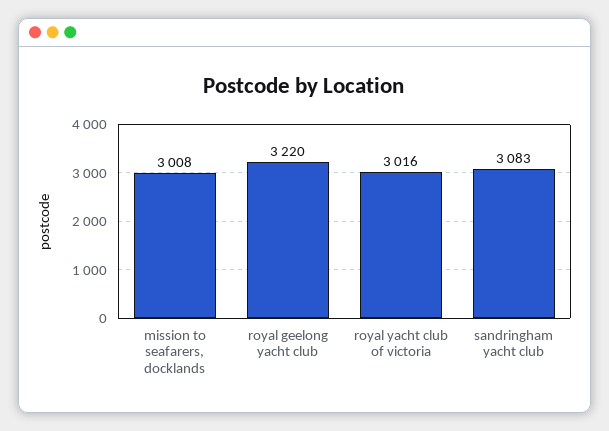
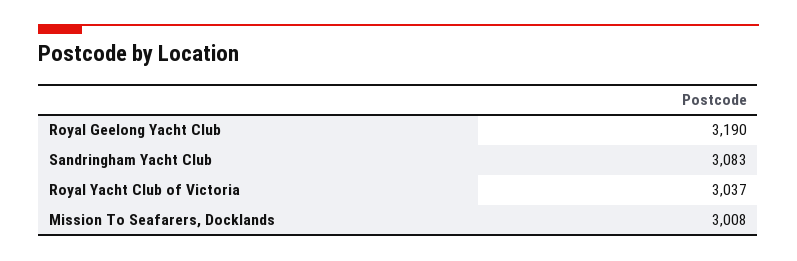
royal geelong yacht club: 3220 -> 3190
royal yacht club of victoria: 3016 -> 3037

